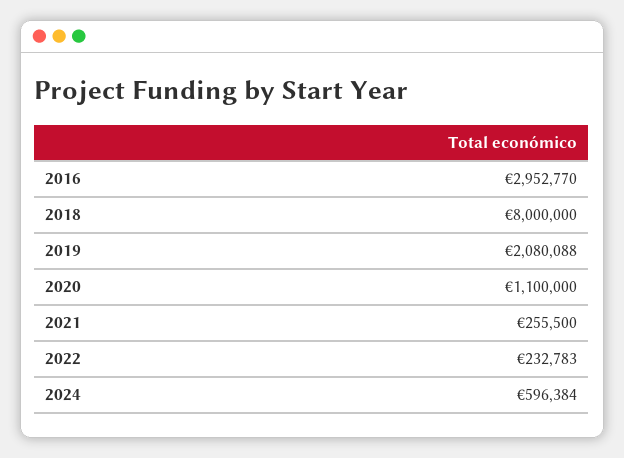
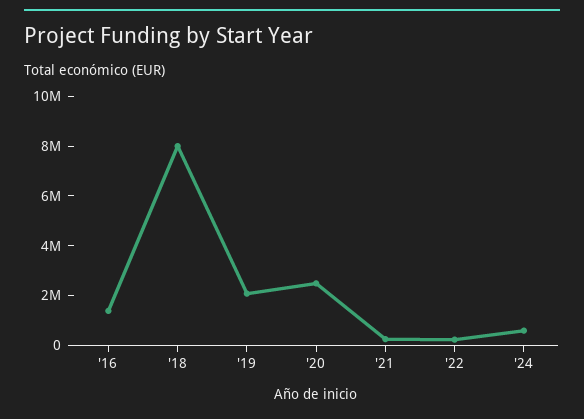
2016: 2952770 -> 1500000
2020: 1100000 -> 2500000

